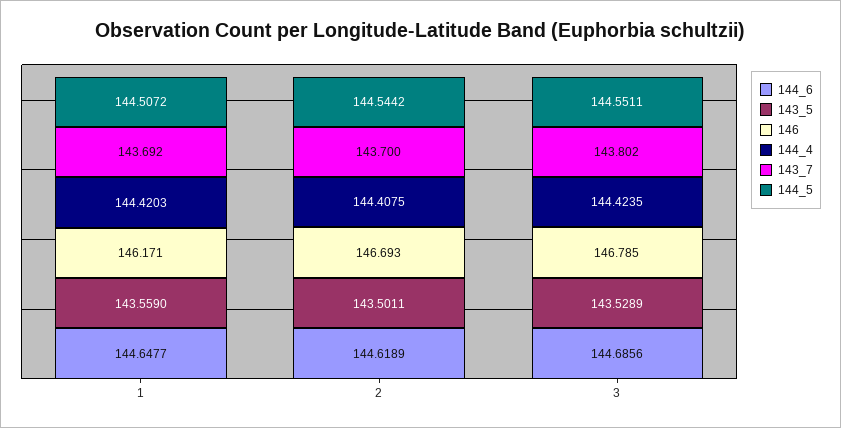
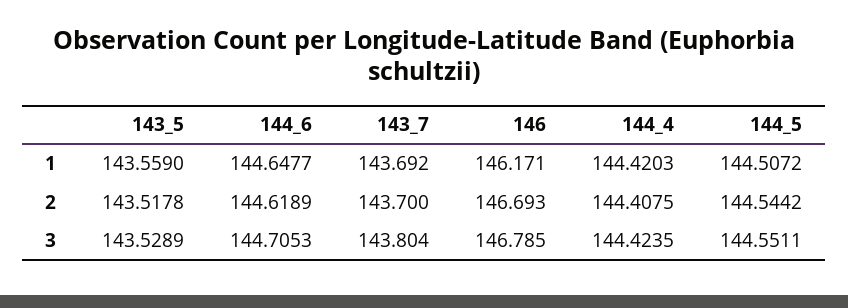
143_5, 2: 143.5011 -> 143.5178
144_6, 3: 144.6856 -> 144.7053
143_7, 3: 143.802 -> 143.804

